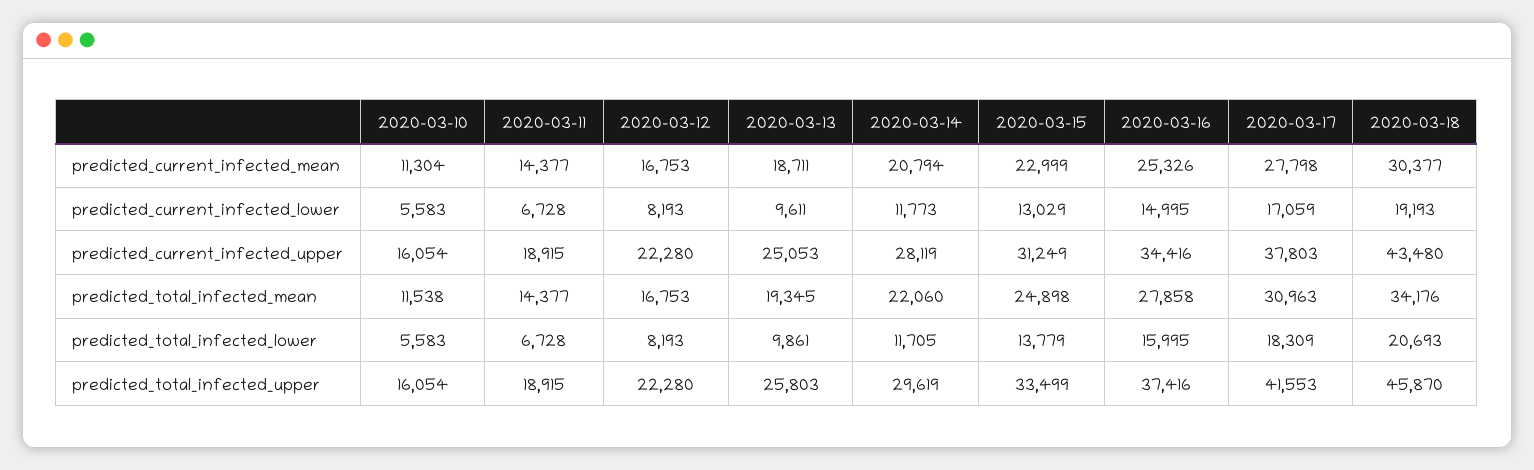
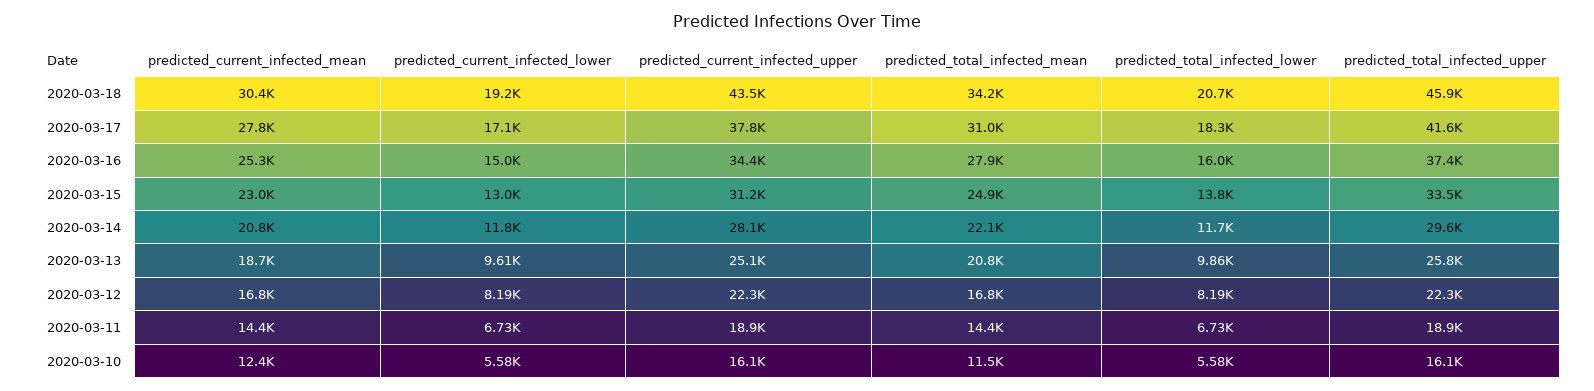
2020-03-10, predicted_current_infected_mean: 11304 -> 12400
2020-03-13, predicted_total_infected_mean: 19345 -> 20800

